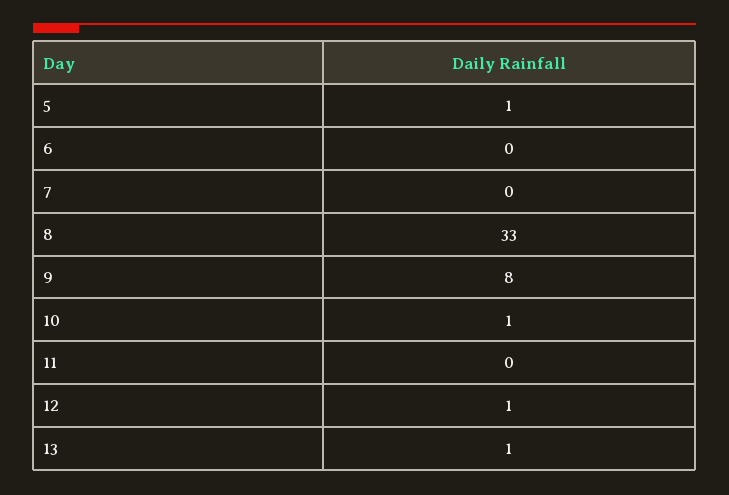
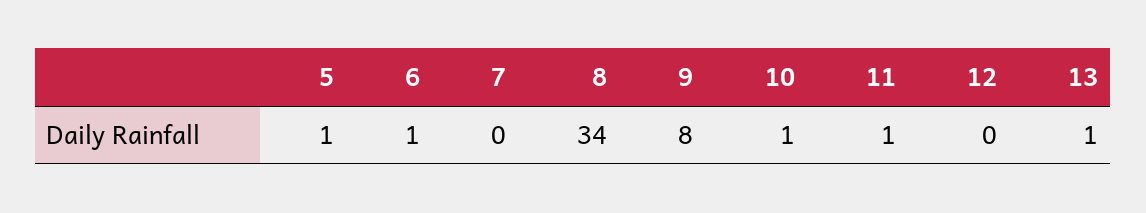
6: 0 -> 1
8: 33 -> 34
11: 0 -> 1
12: 1 -> 0

